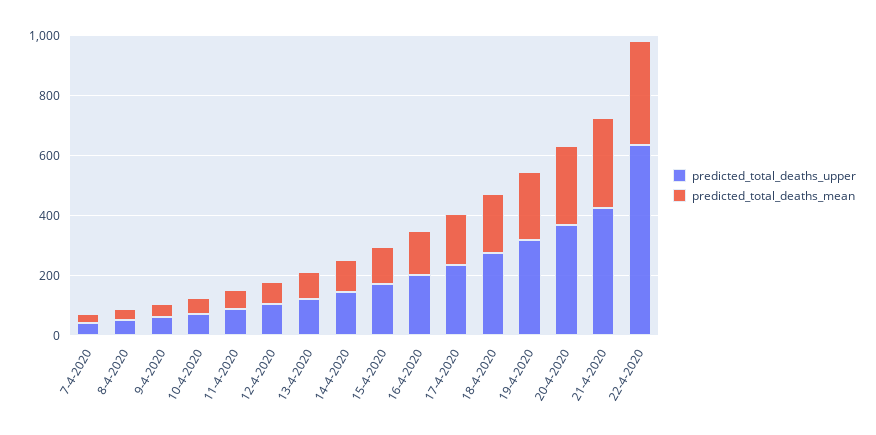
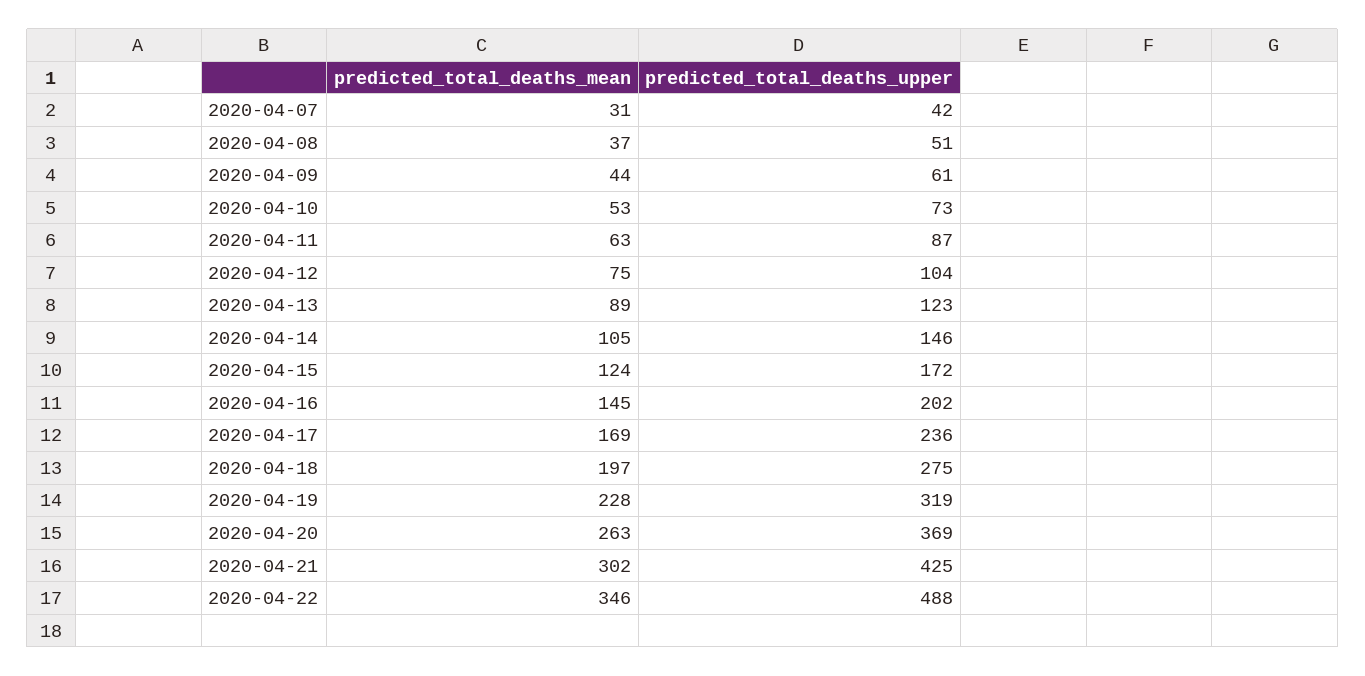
predicted_total_deaths_upper, 22-4-2020: 650 -> 488

